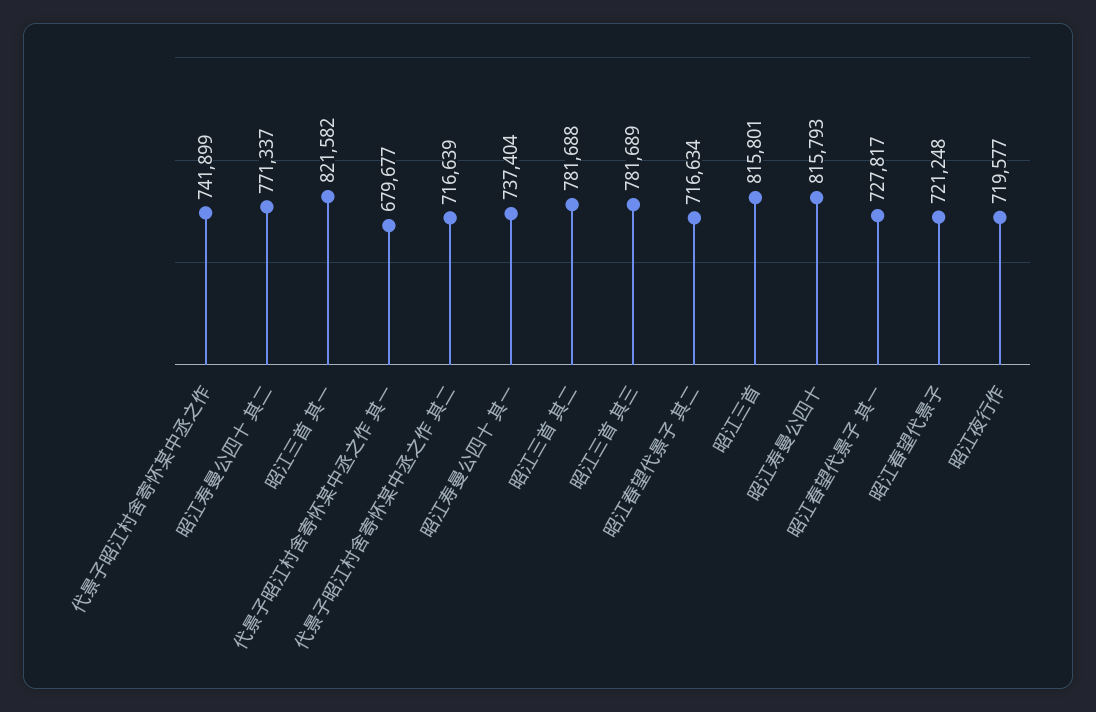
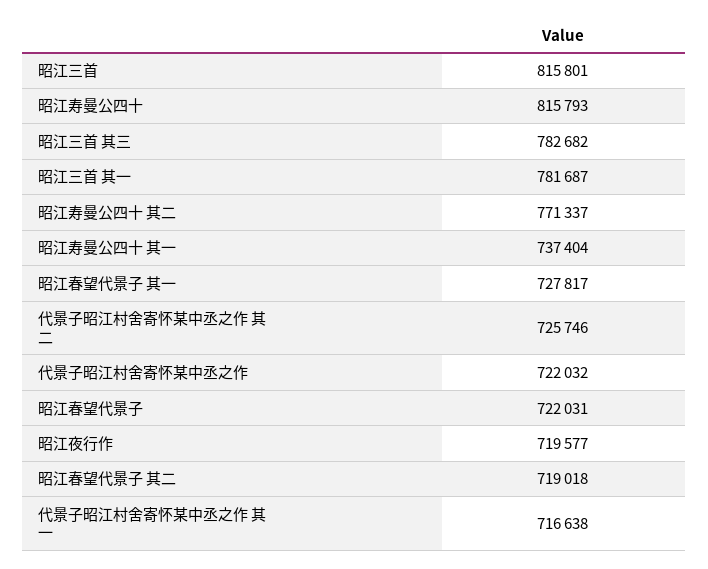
代景子昭江村舍寄怀某中丞之作: 741899 -> 722032
昭江三首 其一: 821582 -> 781687
代景子昭江村舍寄怀某中丞之作 其一: 679677 -> 716638
代景子昭江村舍寄怀某中丞之作 其二: 716639 -> 725746
昭江三首 其二: 781688 -> none
昭江三首 其三: 781689 -> 782682
昭江春望代景子 其二: 716634 -> 719018
昭江春望代景子: 721248 -> 722031

